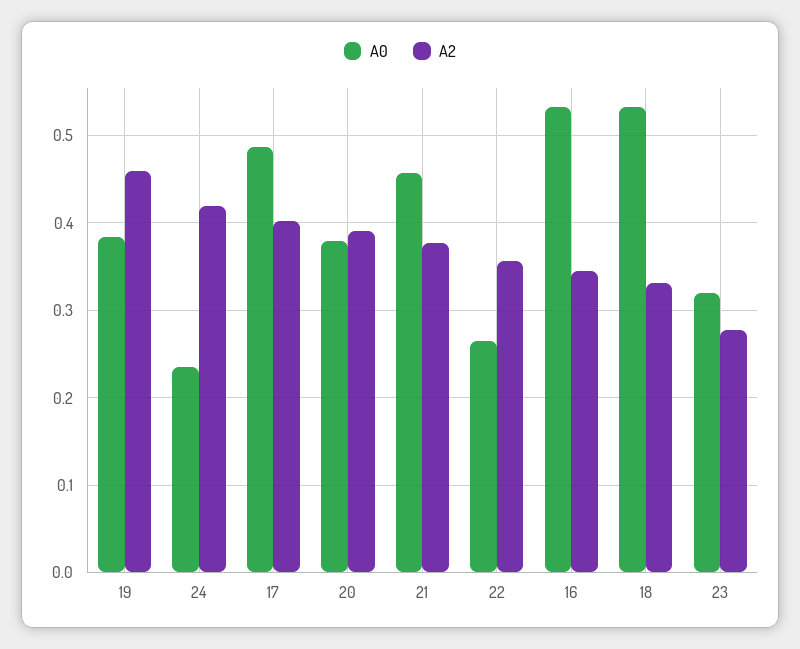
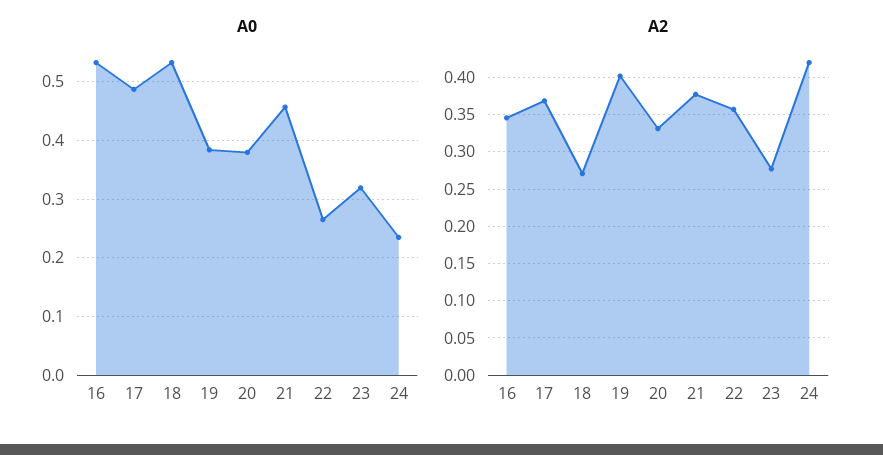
A2, 19: 0.46 -> 0.4
A2, 17: 0.4 -> 0.37
A2, 20: 0.39 -> 0.33
A2, 18: 0.33 -> 0.27

